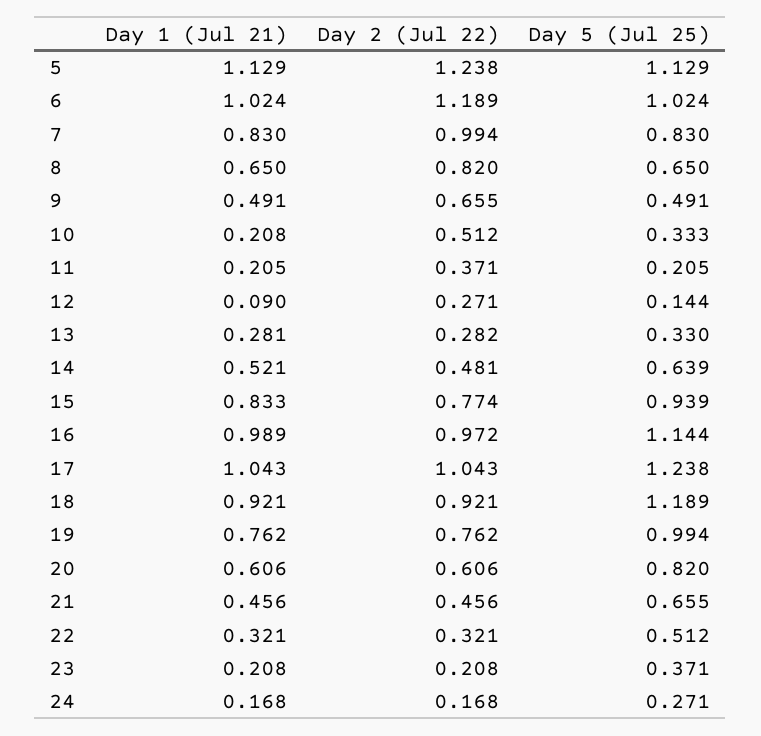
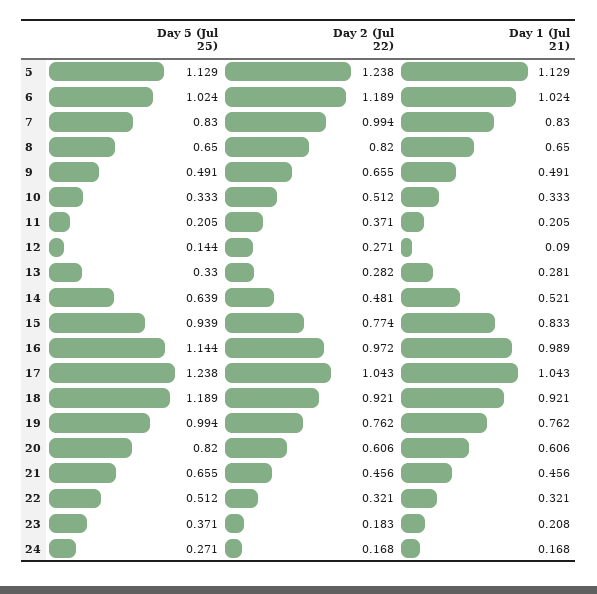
Day 1 (Jul 21), 10: 0.208 -> 0.333
Day 2 (Jul 22), 23: 0.208 -> 0.183

